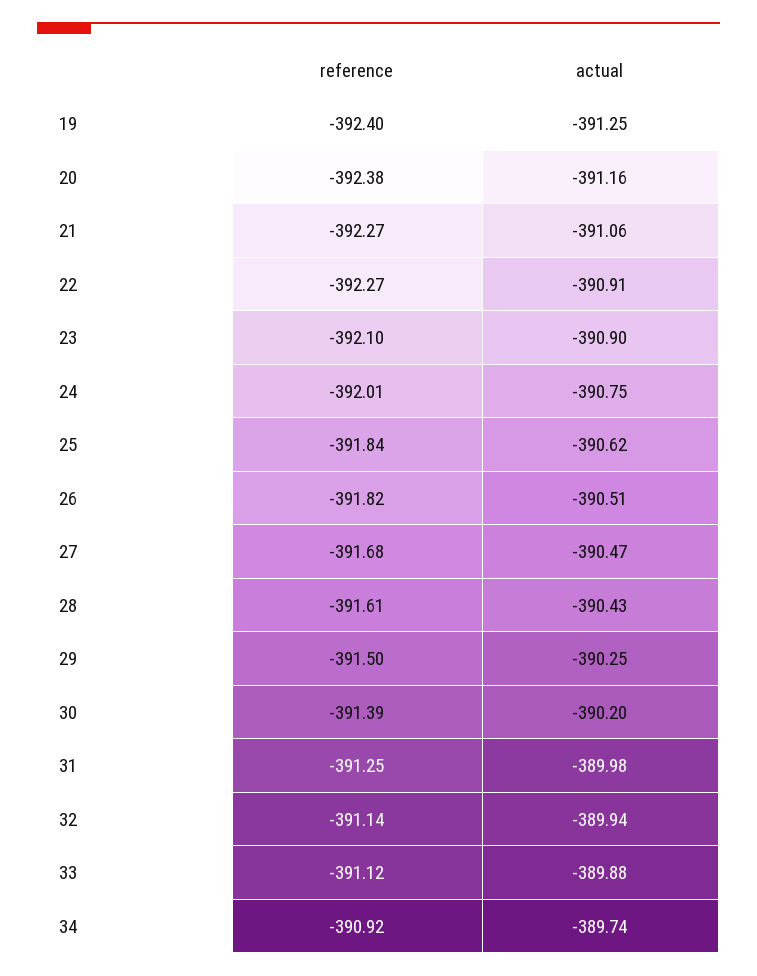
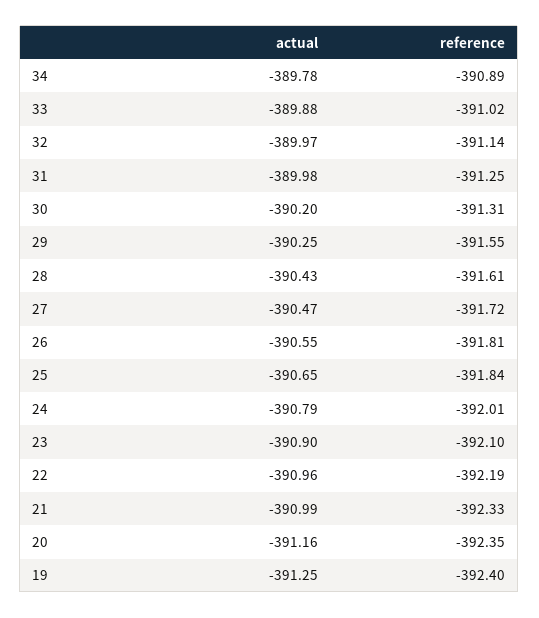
reference, 20: -392.38 -> -392.35
reference, 21: -392.27 -> -392.33
actual, 21: -391.06 -> -390.99
reference, 22: -392.27 -> -392.19
actual, 22: -390.91 -> -390.96
actual, 24: -390.75 -> -390.79
actual, 25: -390.62 -> -390.65
reference, 26: -391.82 -> -391.81
actual, 26: -390.51 -> -390.55
reference, 27: -391.68 -> -391.72
reference, 29: -391.5 -> -391.55
reference, 30: -391.39 -> -391.31
actual, 32: -389.94 -> -389.97
reference, 33: -391.12 -> -391.02
reference, 34: -390.92 -> -390.89
actual, 34: -389.74 -> -389.78

